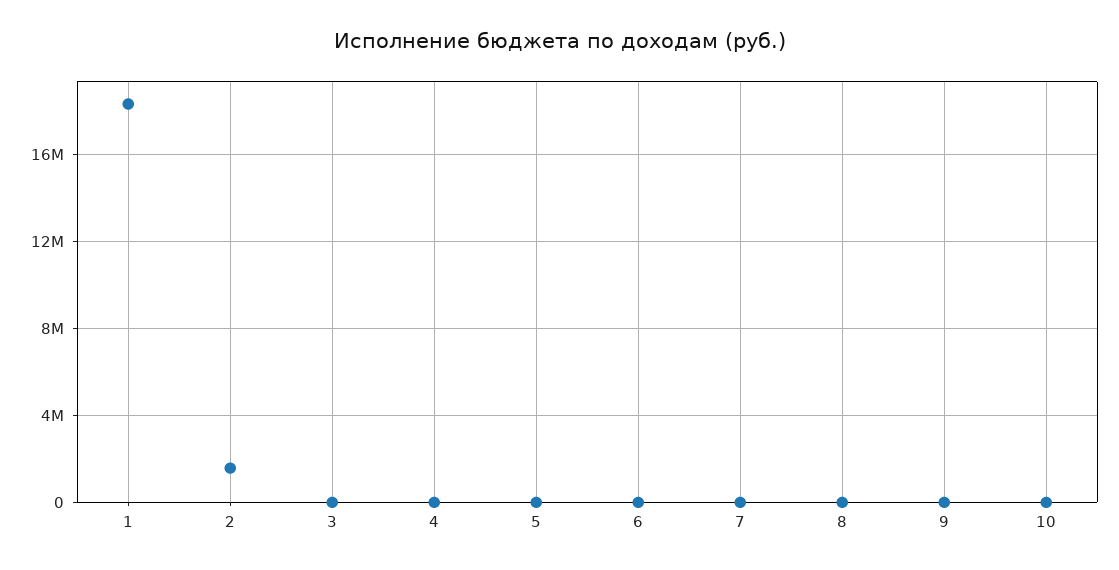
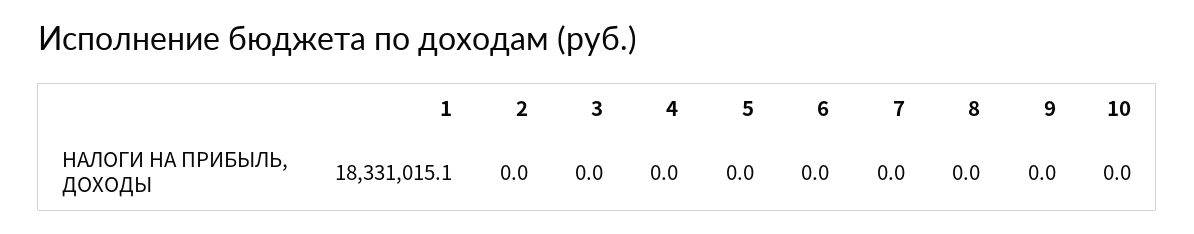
2: 1500000 -> 0

